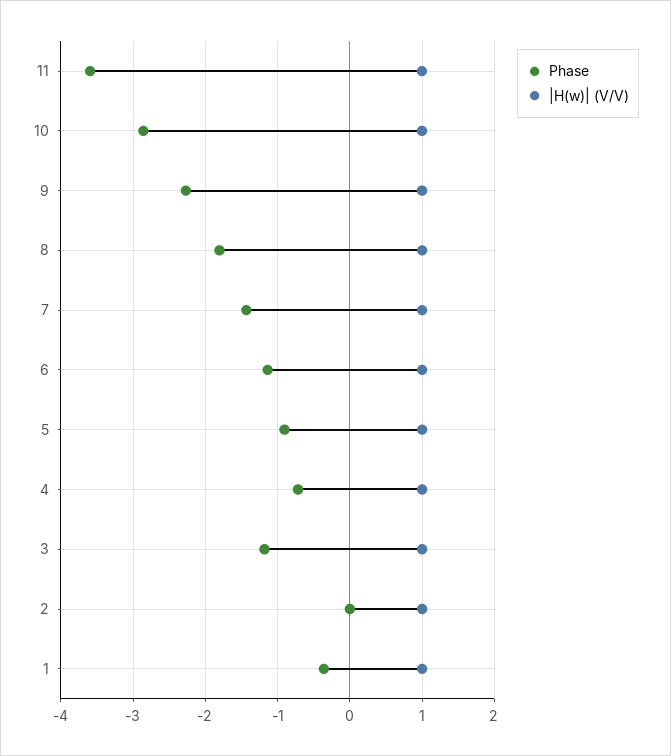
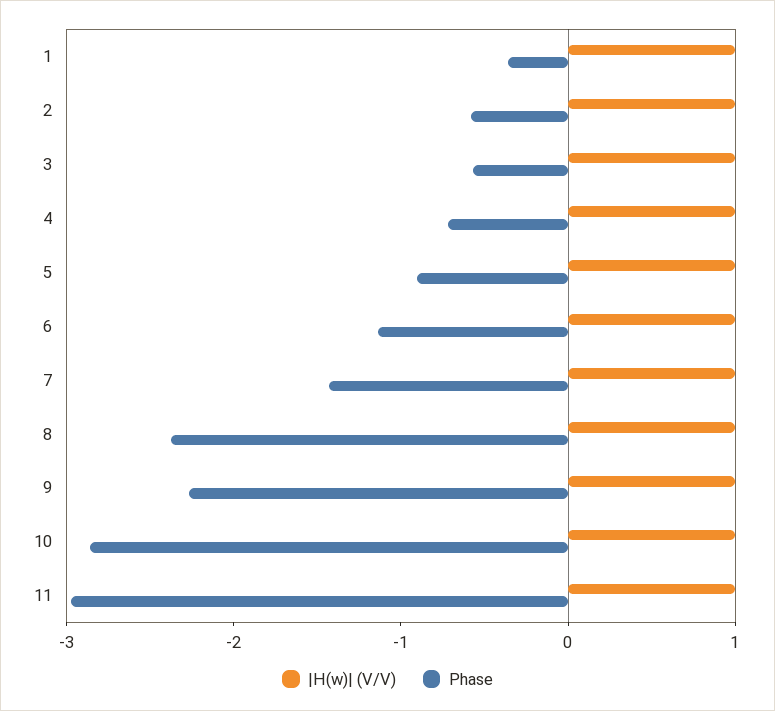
Phase, 11: -3.6 -> -3
Phase, 8: -1.8 -> -2.4
Phase, 3: -1.2 -> -0.6
Phase, 2: 0 -> -0.6

